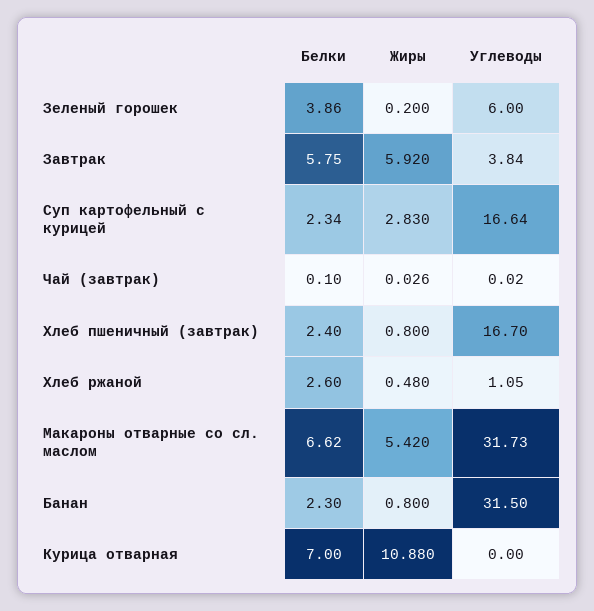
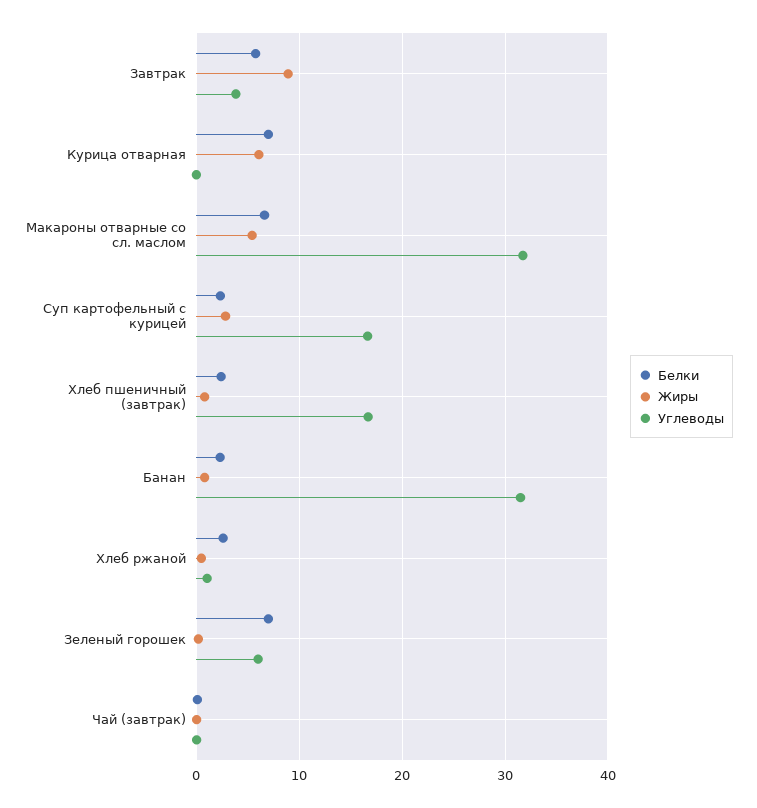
Белки, Зеленый горошек: 3.86 -> 7
Жиры, Завтрак: 5.92 -> 9
Жиры, Курица отварная: 10.88 -> 6

